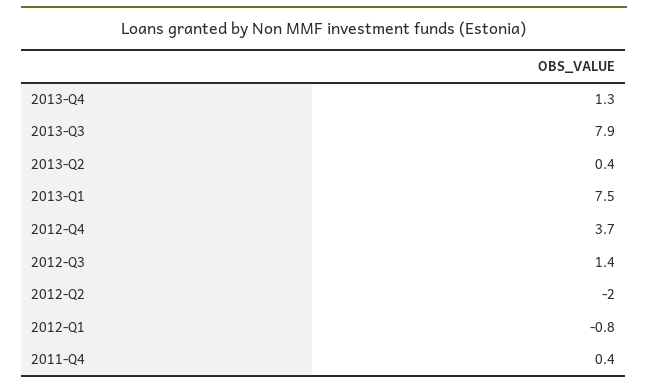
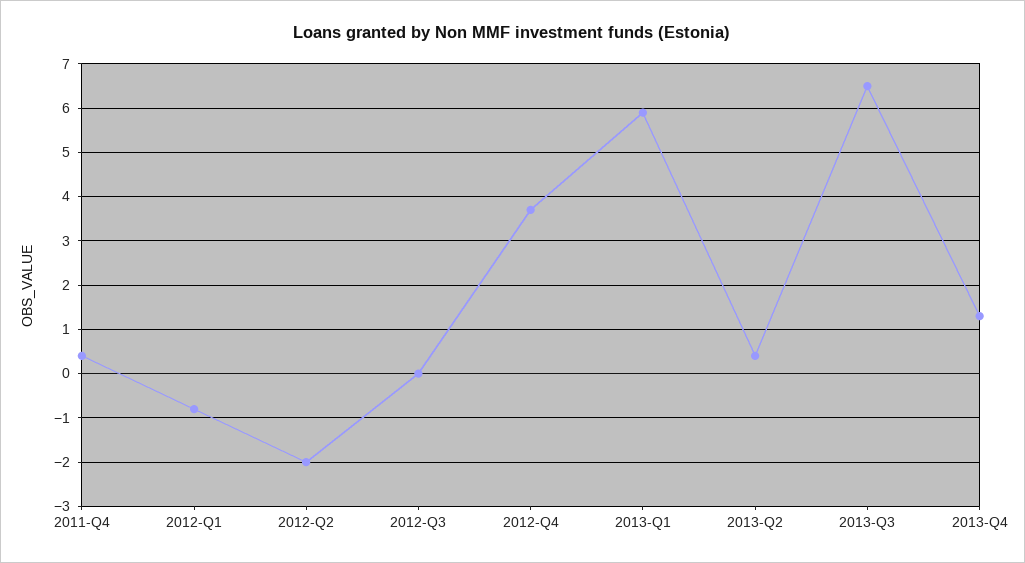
2013-Q3: 7.9 -> 6.5
2013-Q1: 7.5 -> 6
2012-Q3: 1.4 -> 0

